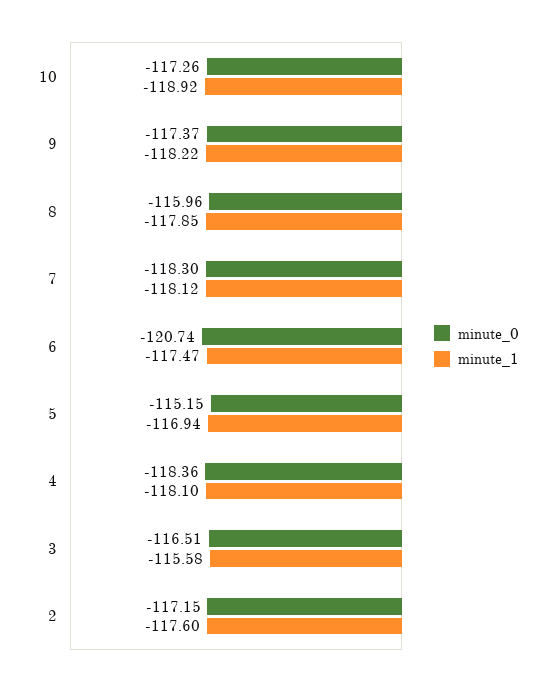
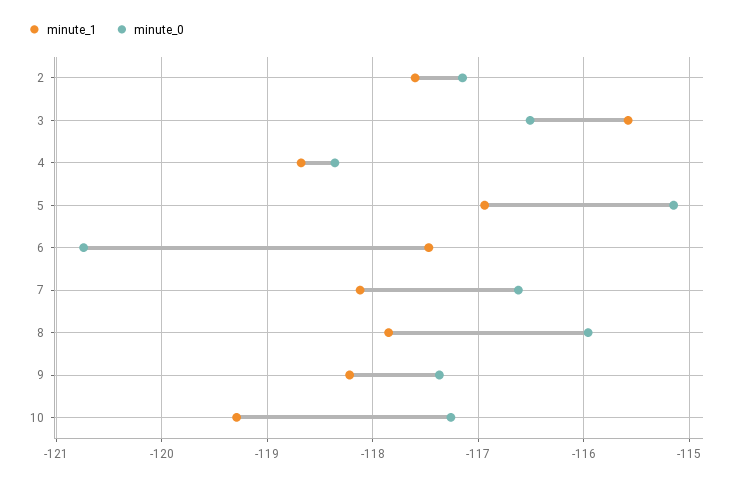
minute_1, 10: -118.92 -> -119.3
minute_0, 7: -118.3 -> -116.6
minute_1, 4: -118.1 -> -118.7

